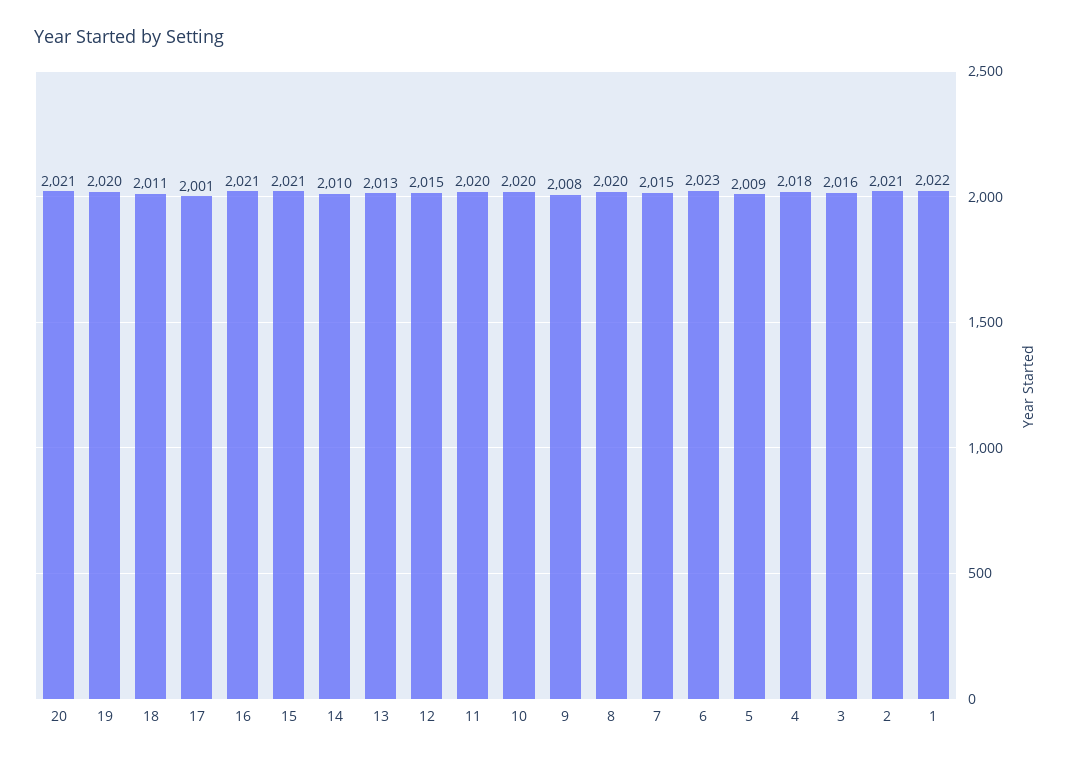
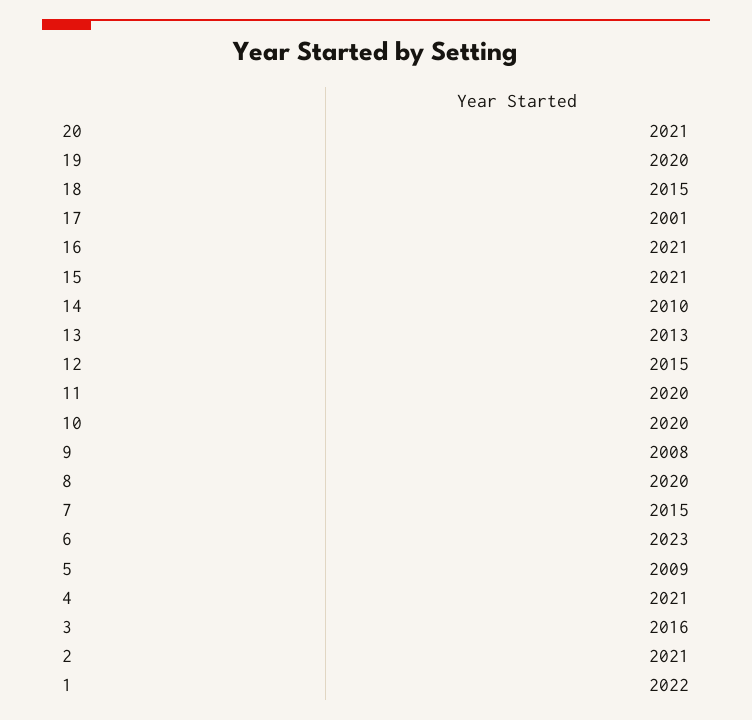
18: 2011 -> 2015
4: 2018 -> 2021

